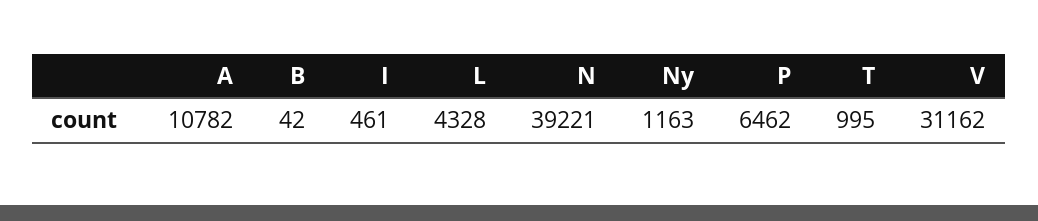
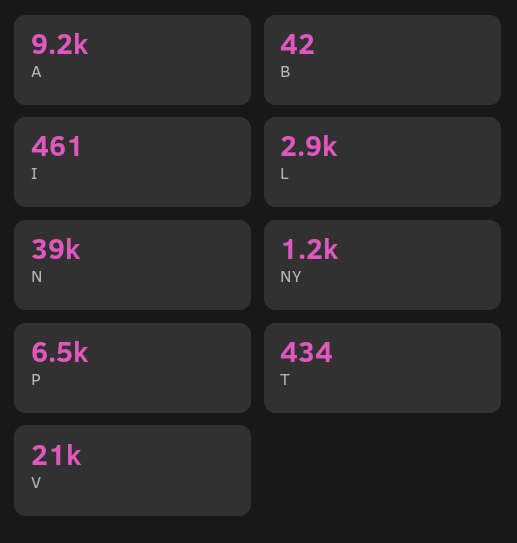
A: 10782 -> 9200
L: 4328 -> 2900
T: 995 -> 434
V: 31162 -> 21000

